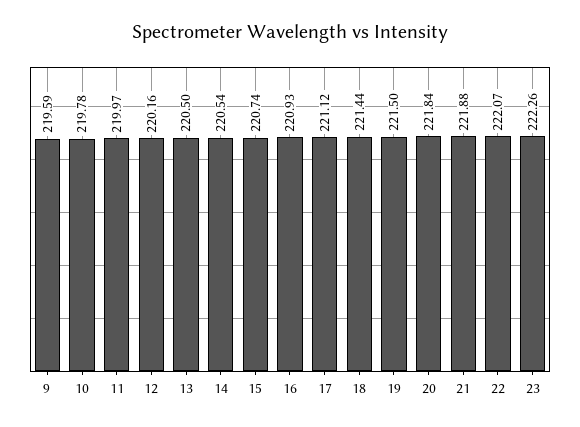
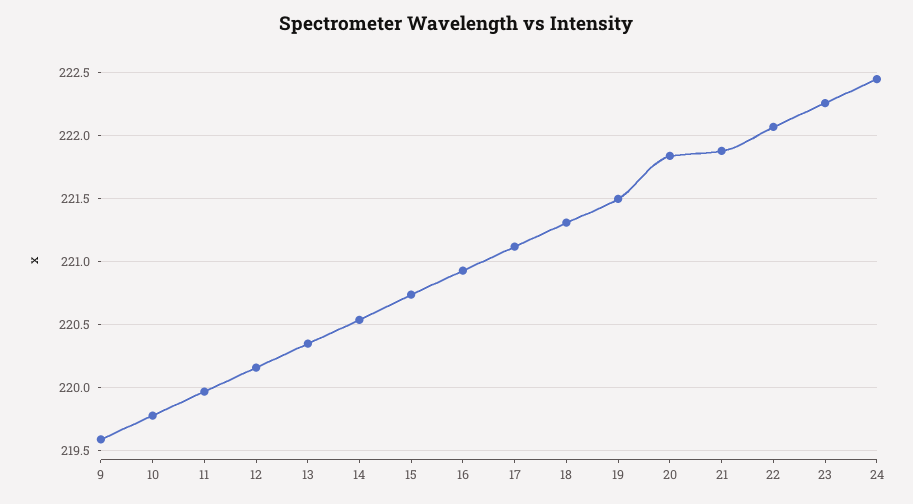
13: 220.5 -> 220.35
18: 221.44 -> 221.3
24: none -> 222.45

